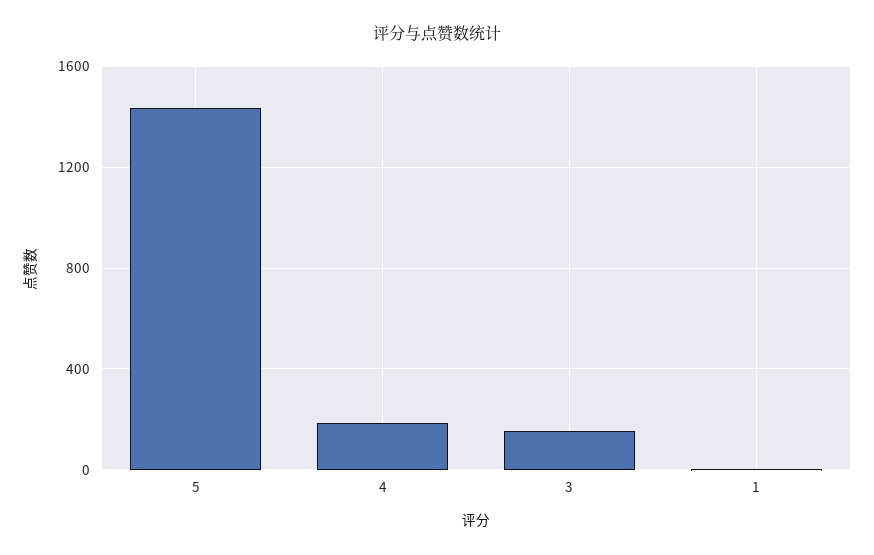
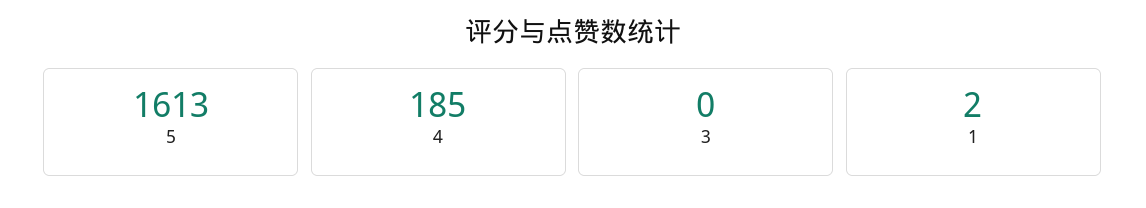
5: 1450 -> 1613
3: 150 -> 0

